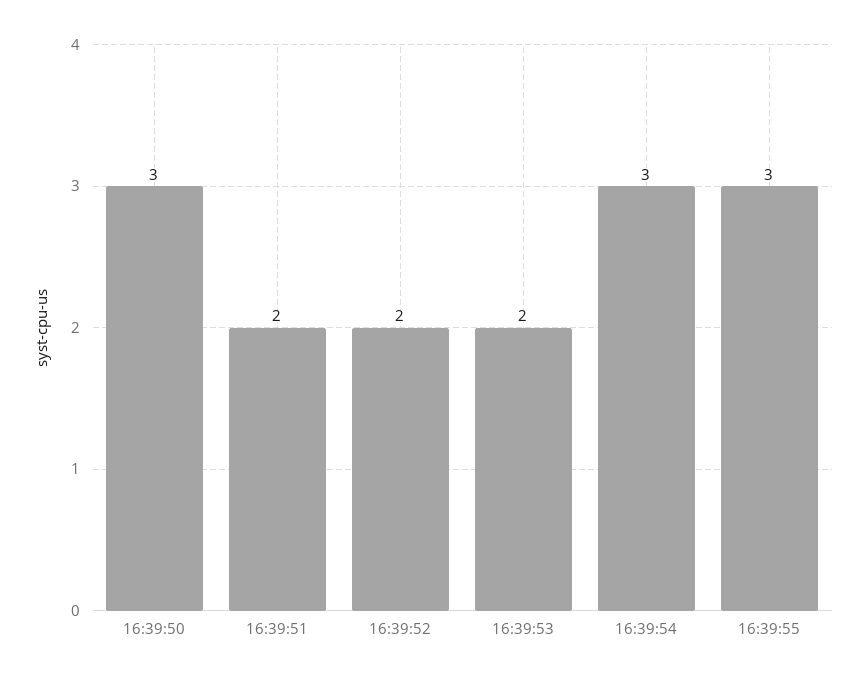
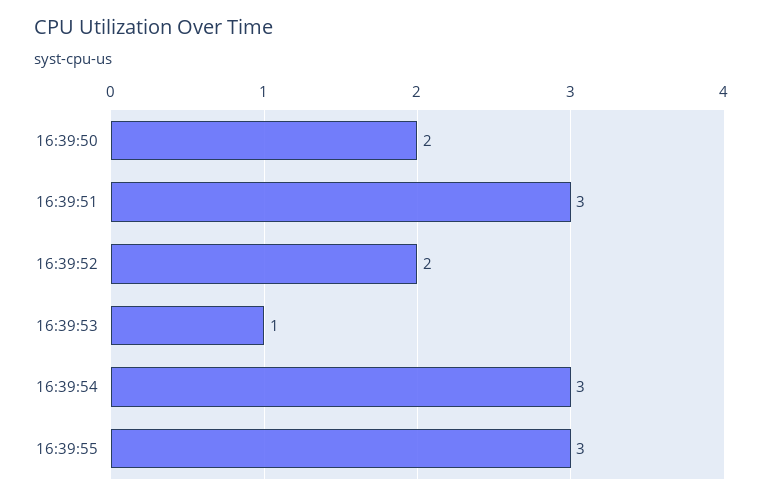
16:39:50: 3 -> 2
16:39:51: 2 -> 3
16:39:53: 2 -> 1

